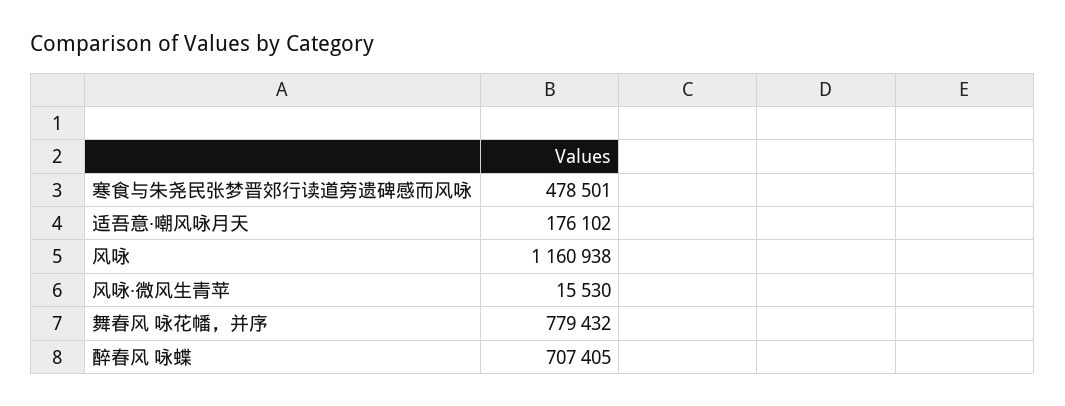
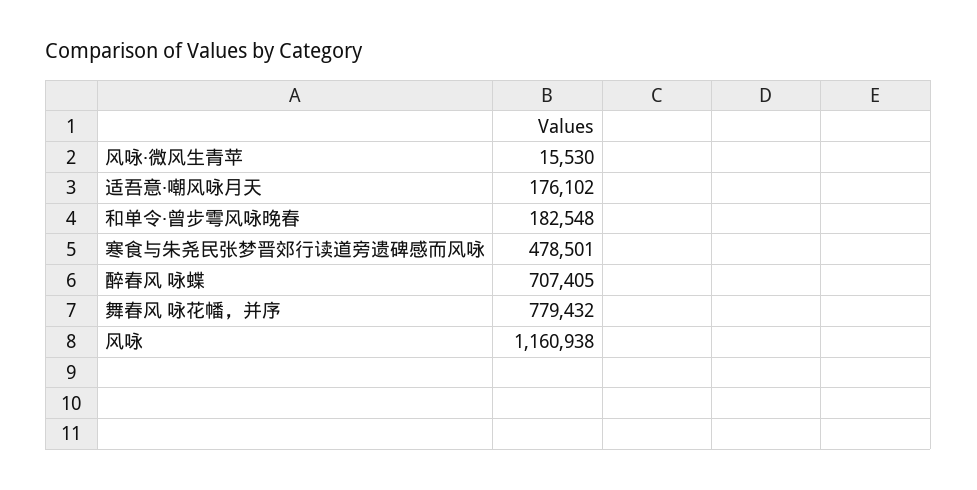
和单令·曾步雩风咏晚春: none -> 182548

